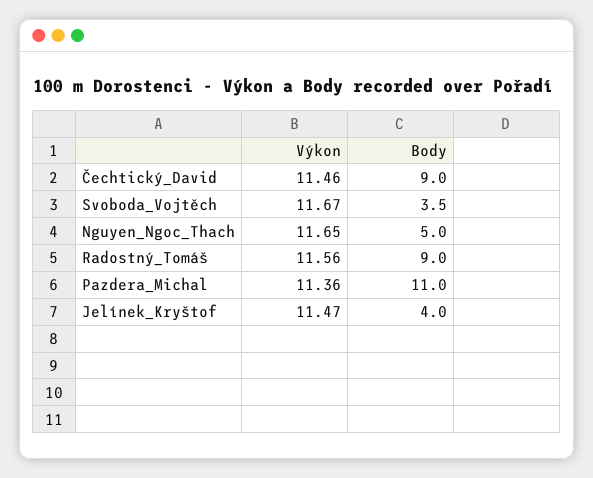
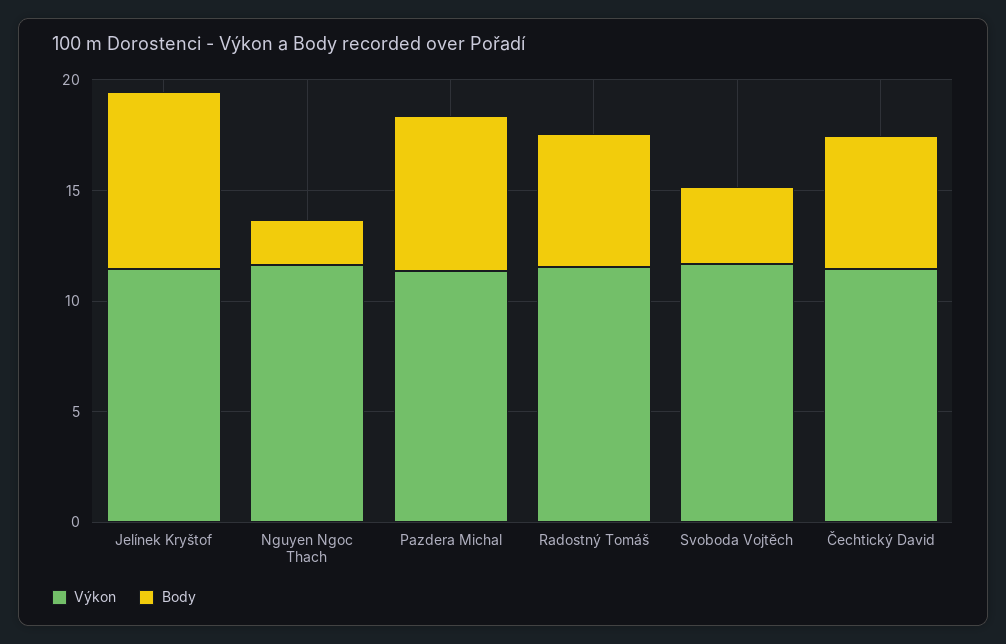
Body, Čechtický_David: 9 -> 6
Body, Nguyen_Ngoc_Thach: 5 -> 2
Body, Radostný_Tomáš: 9 -> 6
Body, Pazdera_Michal: 11 -> 7
Body, Jelínek_Kryštof: 4 -> 8

